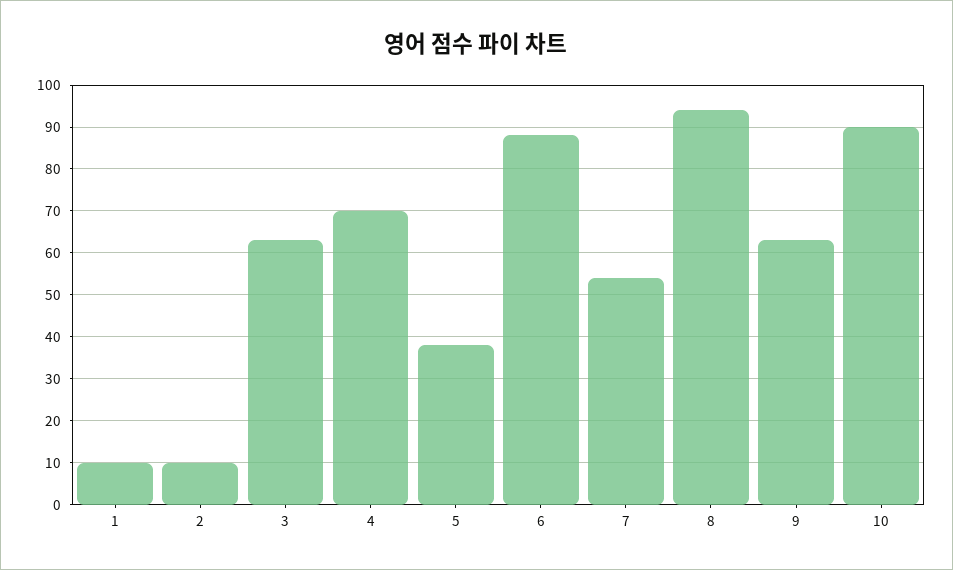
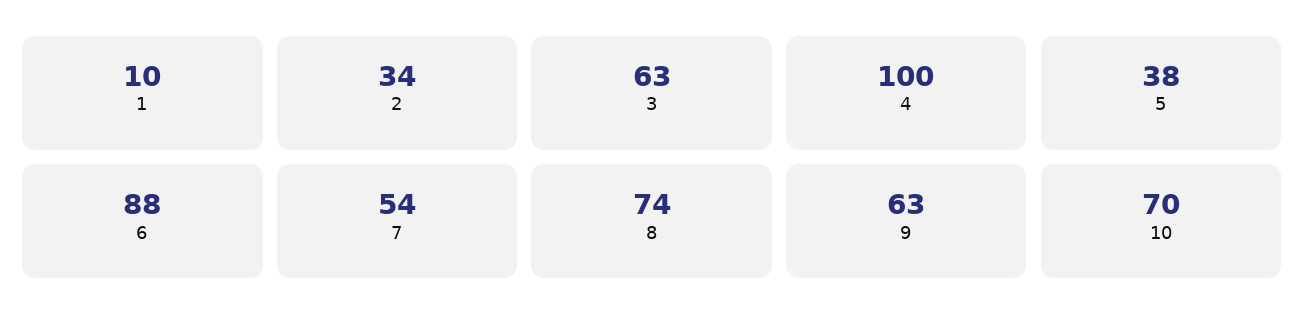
2: 10 -> 34
4: 70 -> 100
8: 95 -> 74
10: 90 -> 70

